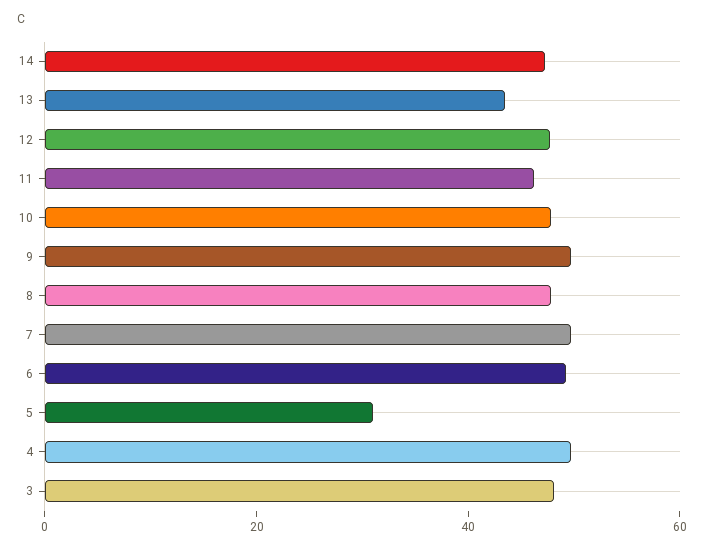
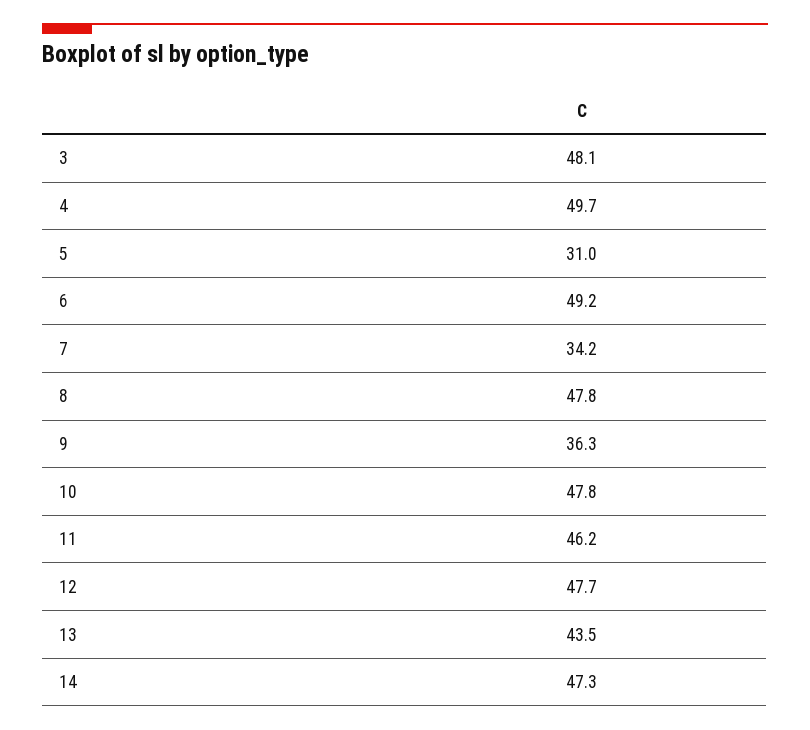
9: 50 -> 36.3
7: 50 -> 34.2

